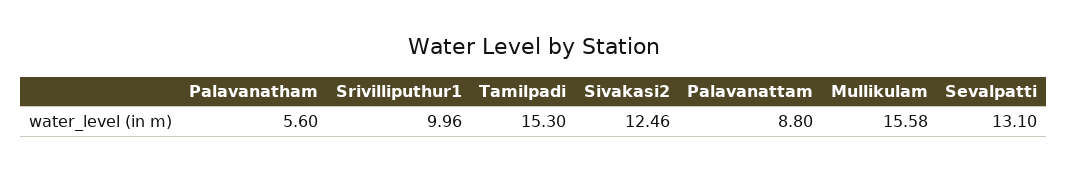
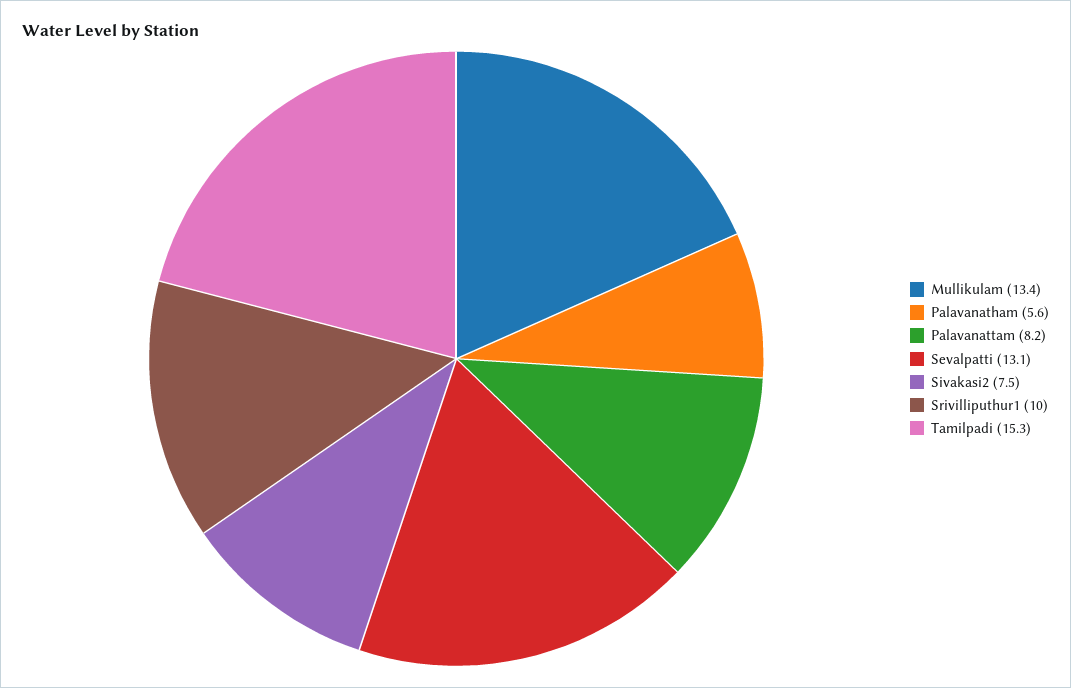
Sivakasi2: 12.46 -> 7.5
Palavanattam: 8.8 -> 8.2
Mullikulam: 15.58 -> 13.4

